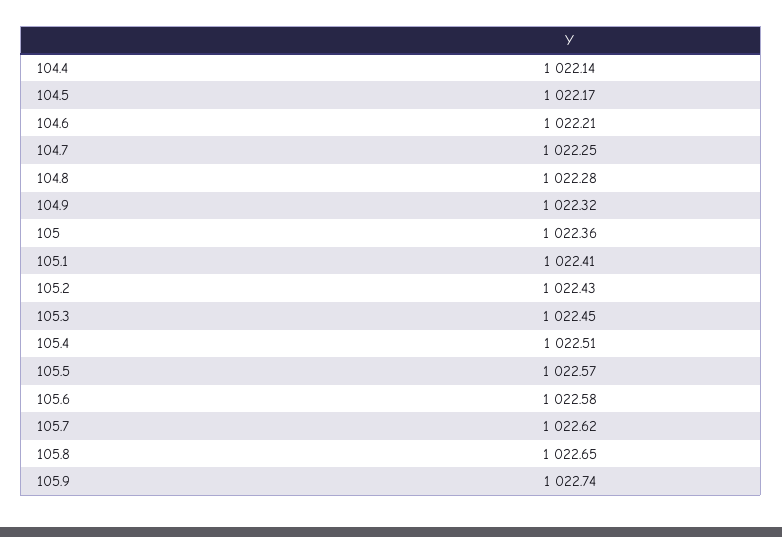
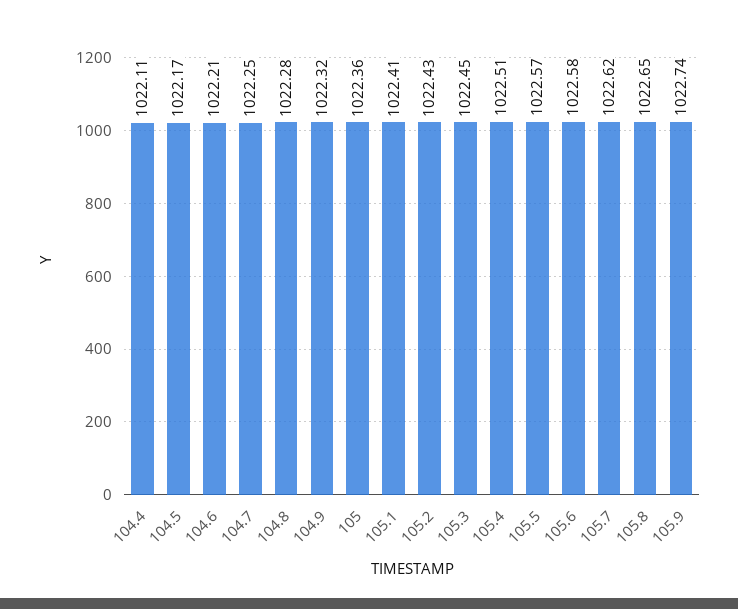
104.4: 1022.14 -> 1022.11

